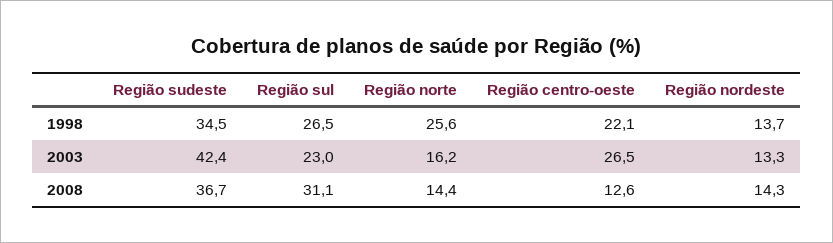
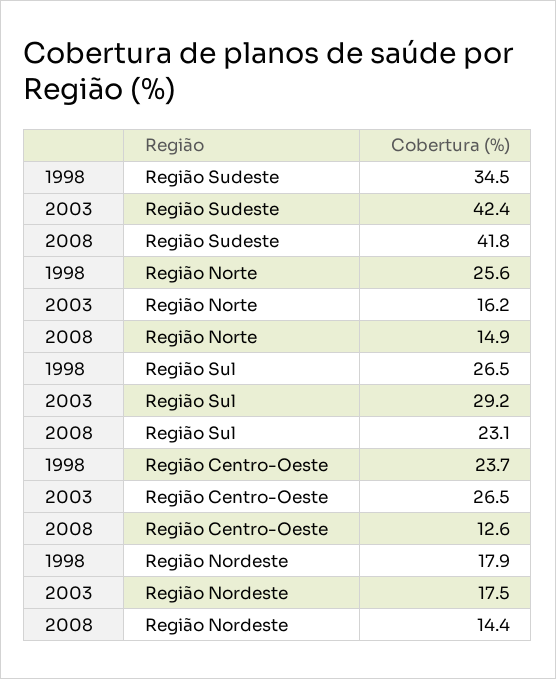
Região centro-oeste, 1998: 22.1 -> 23.7
Região nordeste, 1998: 13.7 -> 17.9
Região sul, 2003: 23 -> 29.2
Região nordeste, 2003: 13.3 -> 17.5
Região sudeste, 2008: 36.7 -> 41.8
Região sul, 2008: 31.1 -> 23.1
Região norte, 2008: 14.4 -> 14.9
Região nordeste, 2008: 14.3 -> 14.4

